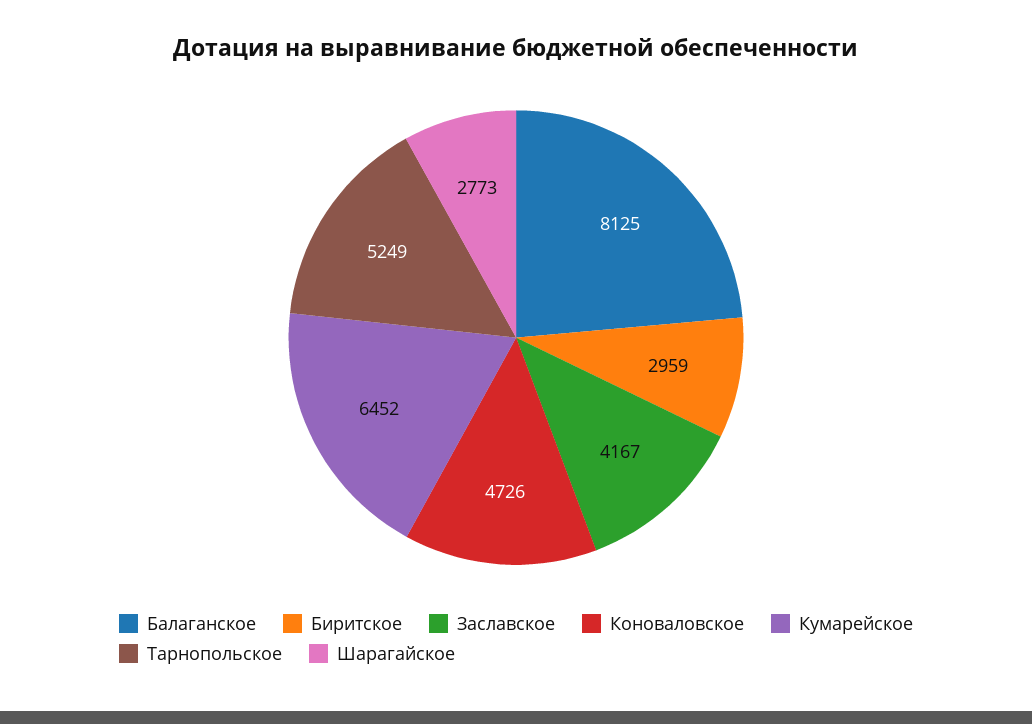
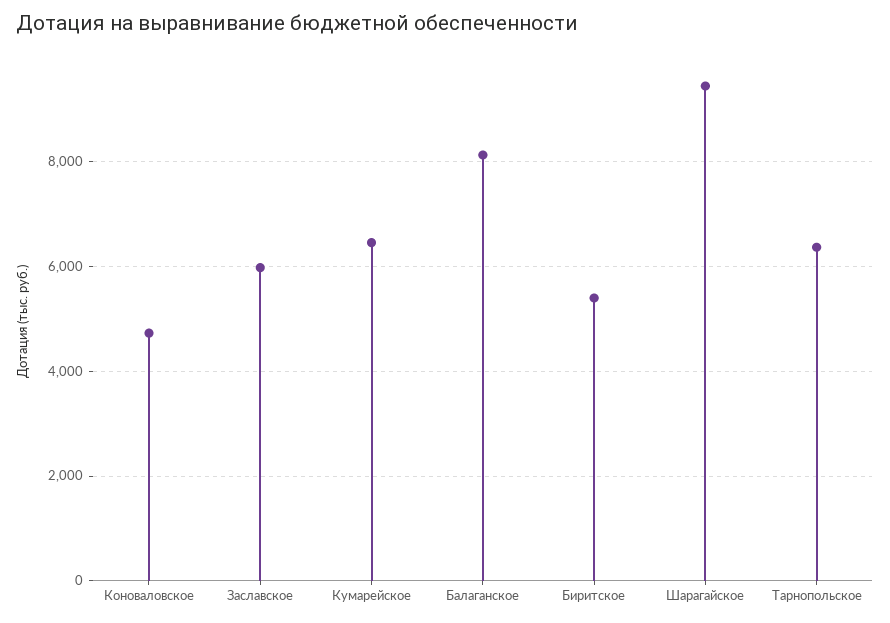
Биритское: 2959 -> 5400
Заславское: 4167 -> 6000
Тарнопольское: 5249 -> 6400
Шарагайское: 2773 -> 9400

